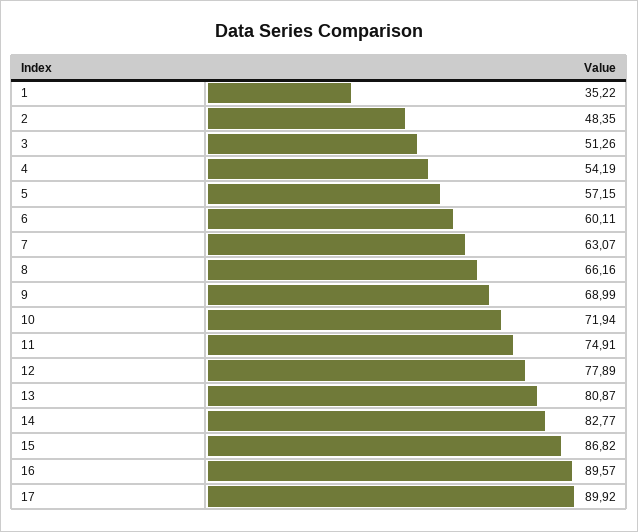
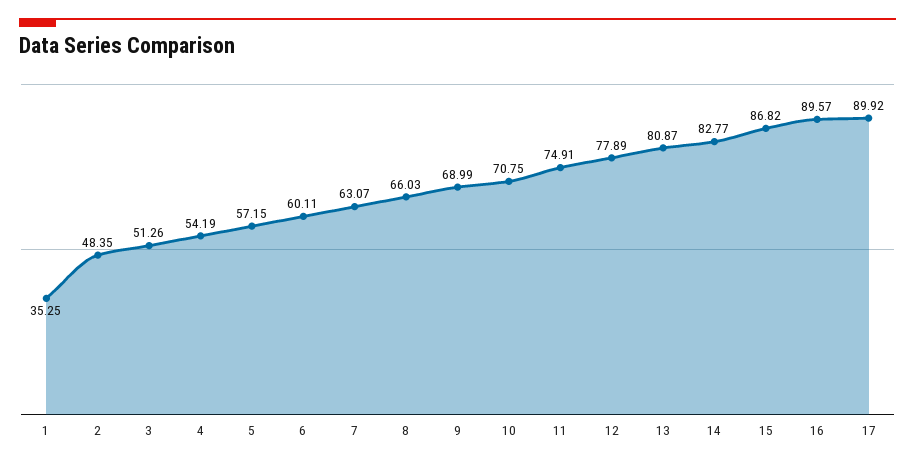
1: 35.22 -> 35.25
8: 66.16 -> 66.03
10: 71.94 -> 70.75

